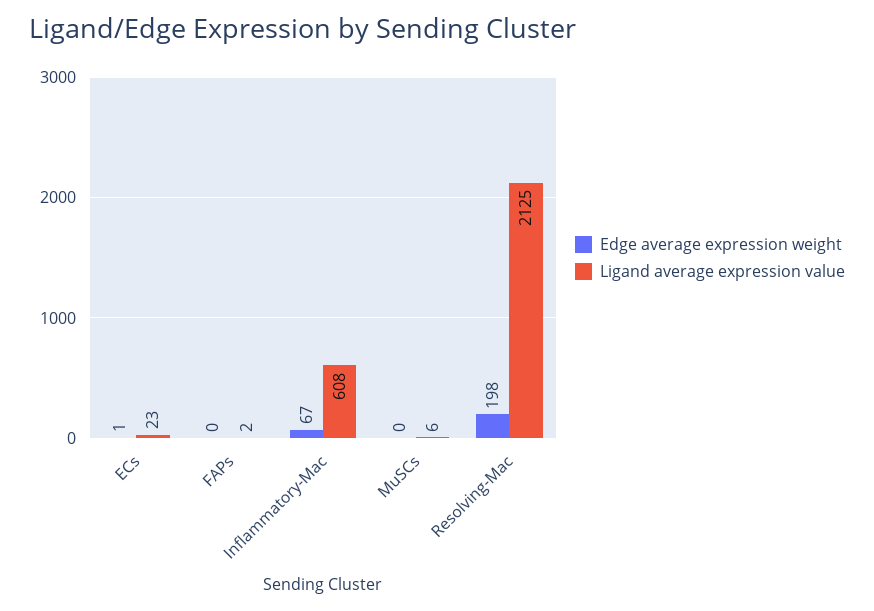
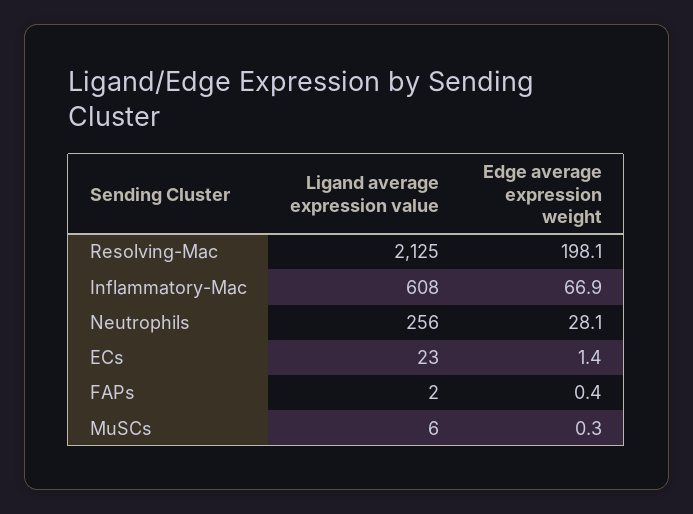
Ligand average expression value, Neutrophils: none -> 256
Edge average expression weight, Neutrophils: none -> 28.1

